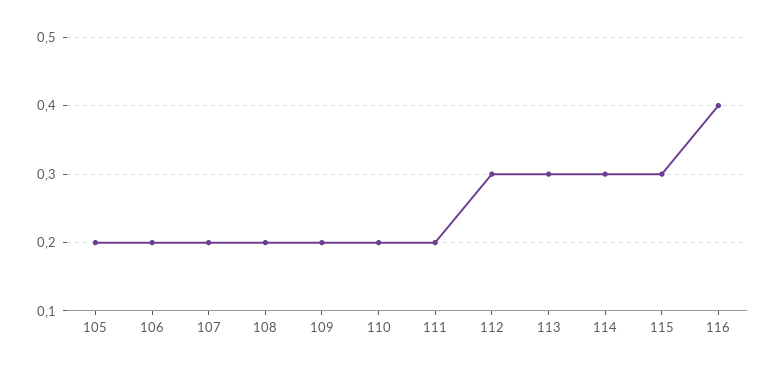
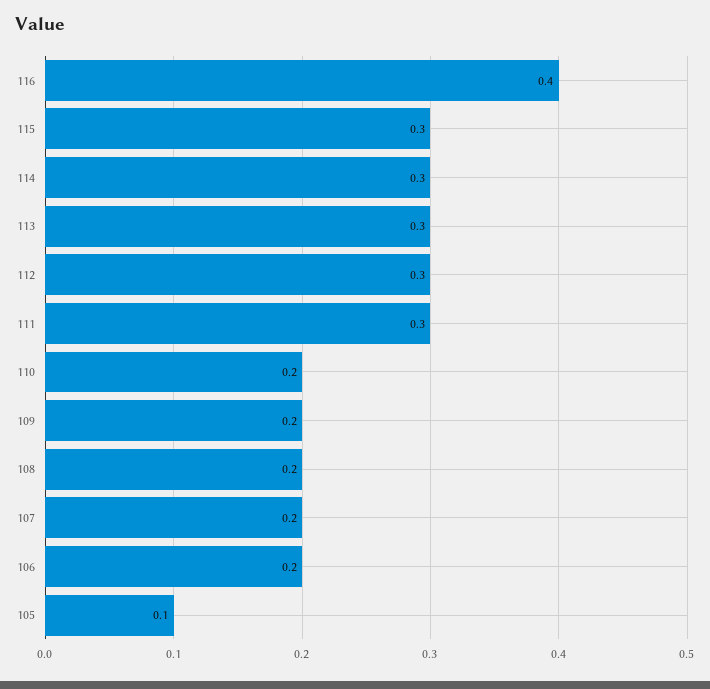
105: 0.2 -> 0.1
111: 0.2 -> 0.3

